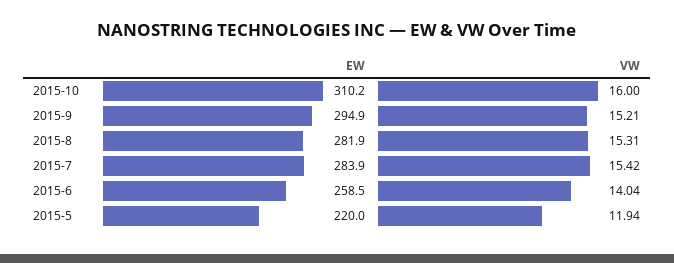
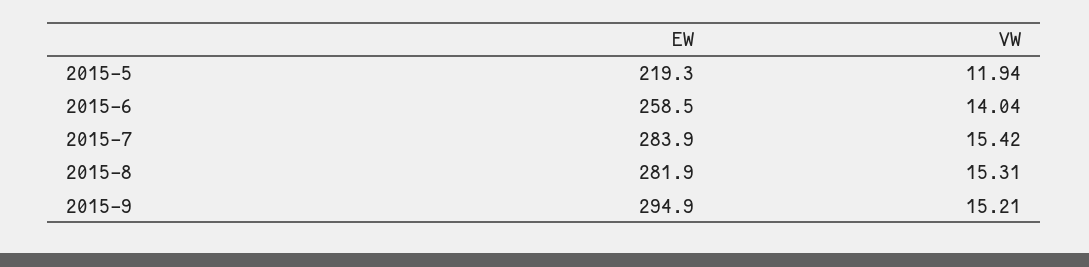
EW, 2015-10: 310.2 -> none
VW, 2015-10: 16 -> none
EW, 2015-5: 220 -> 219.3

